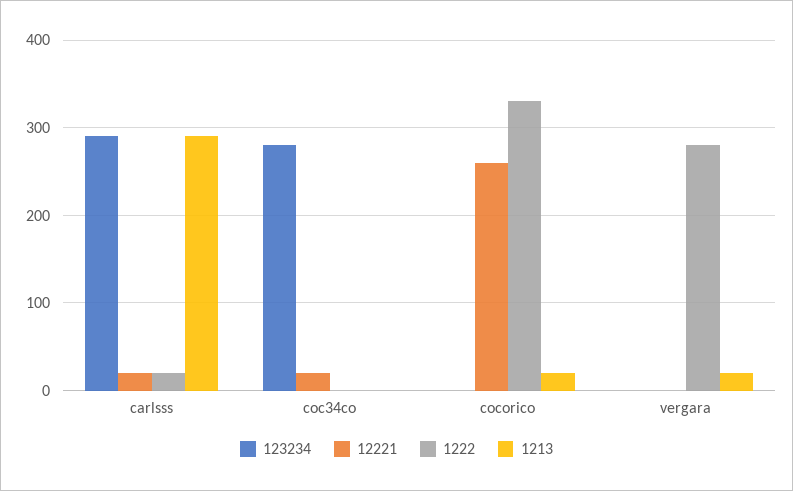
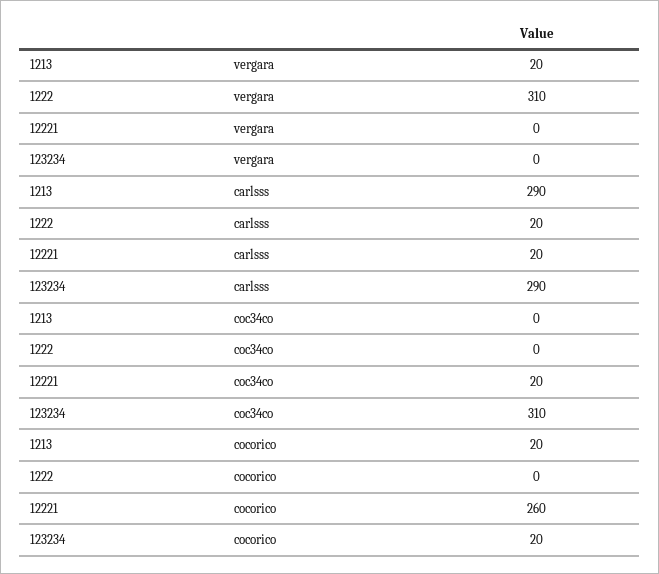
123234, coc34co: 280 -> 310
123234, cocorico: 0 -> 20
1222, cocorico: 330 -> 0
1222, vergara: 280 -> 310

